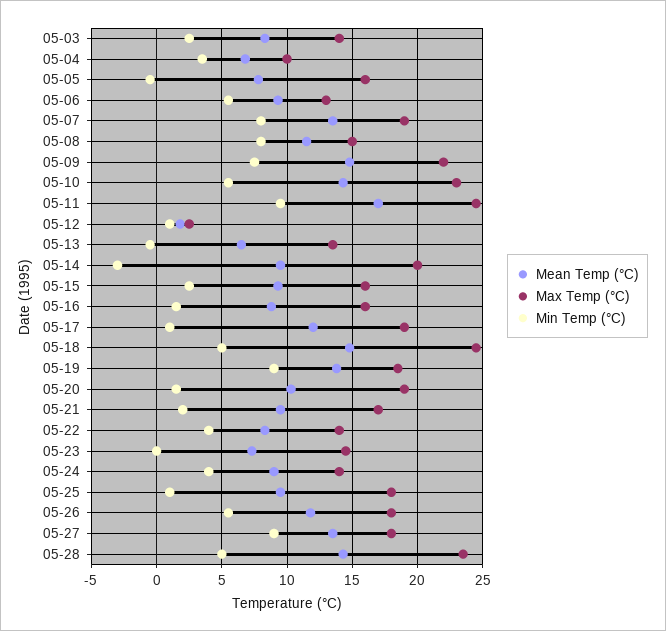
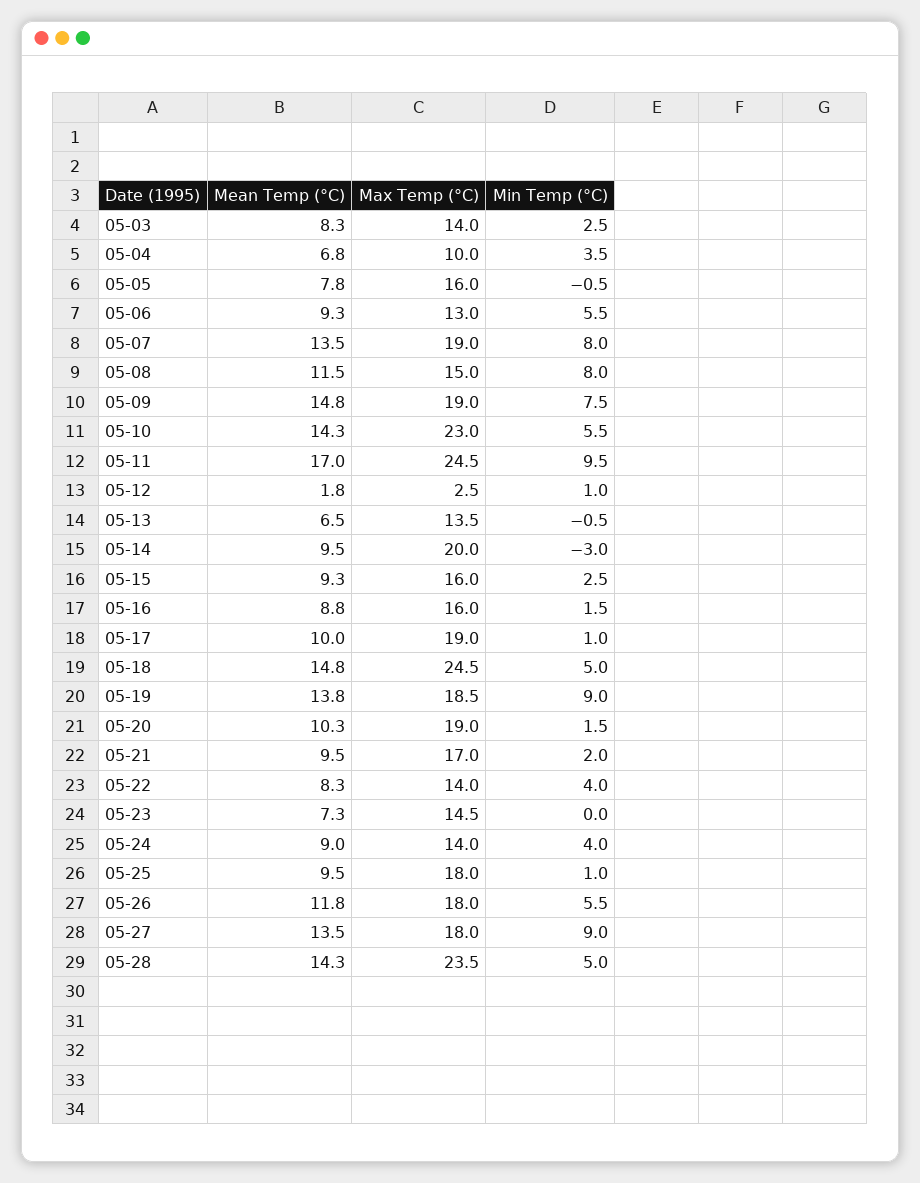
Max Temp (°C), 05-09: 22 -> 19
Mean Temp (°C), 05-17: 12 -> 10

